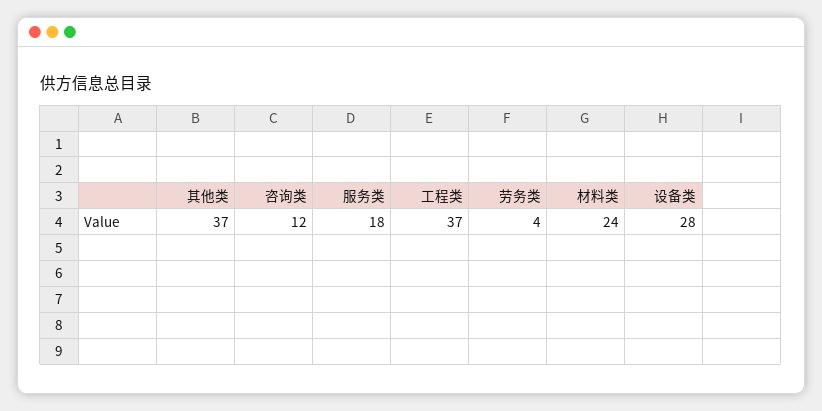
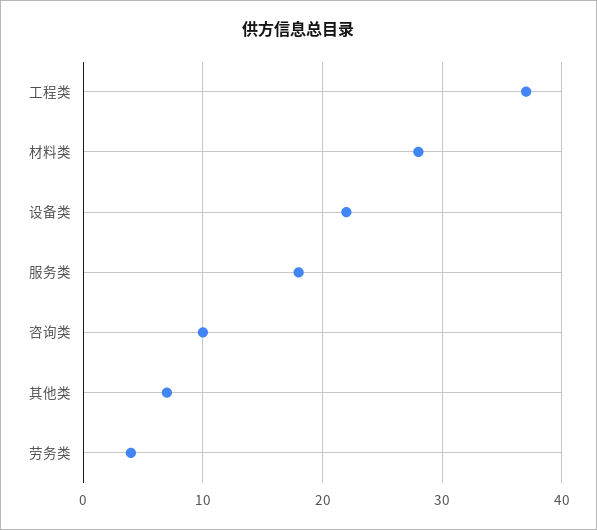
其他类: 37 -> 7
咨询类: 12 -> 10
材料类: 24 -> 28
设备类: 28 -> 22

